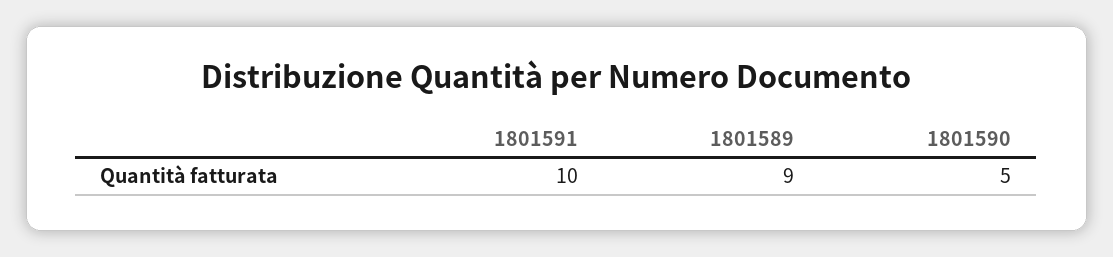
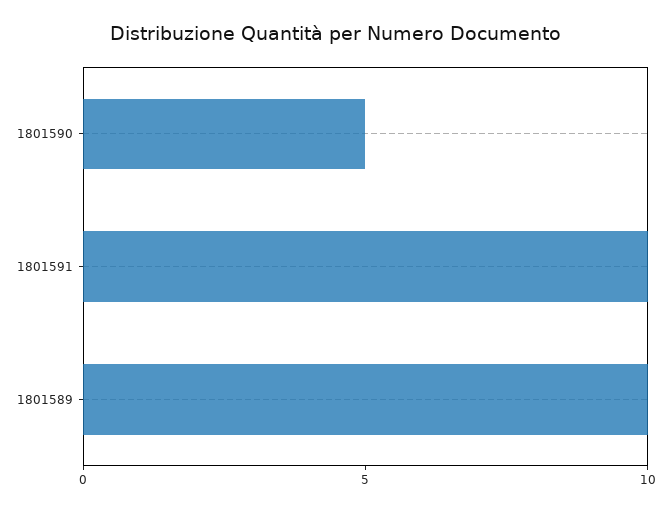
1801589: 9 -> 10

